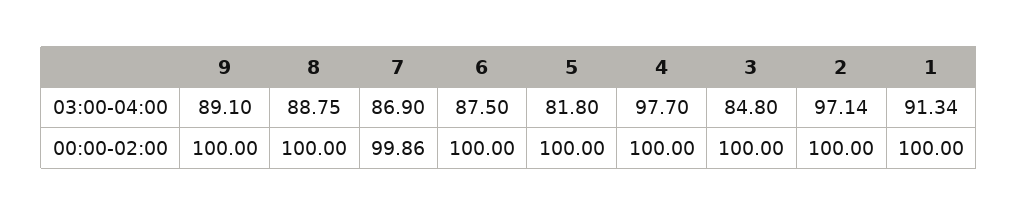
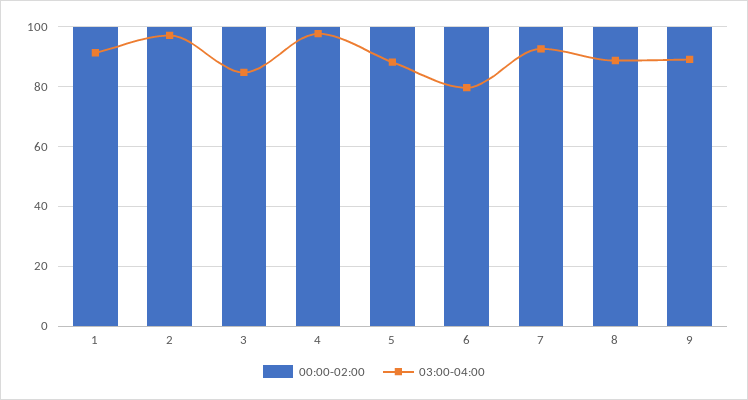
03:00-04:00, 7: 86.9 -> 92.5
03:00-04:00, 6: 87.5 -> 80
03:00-04:00, 5: 81.8 -> 87.5

